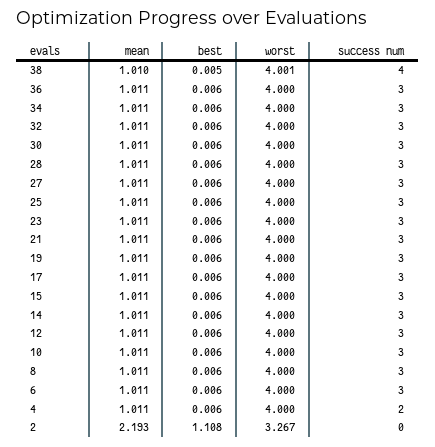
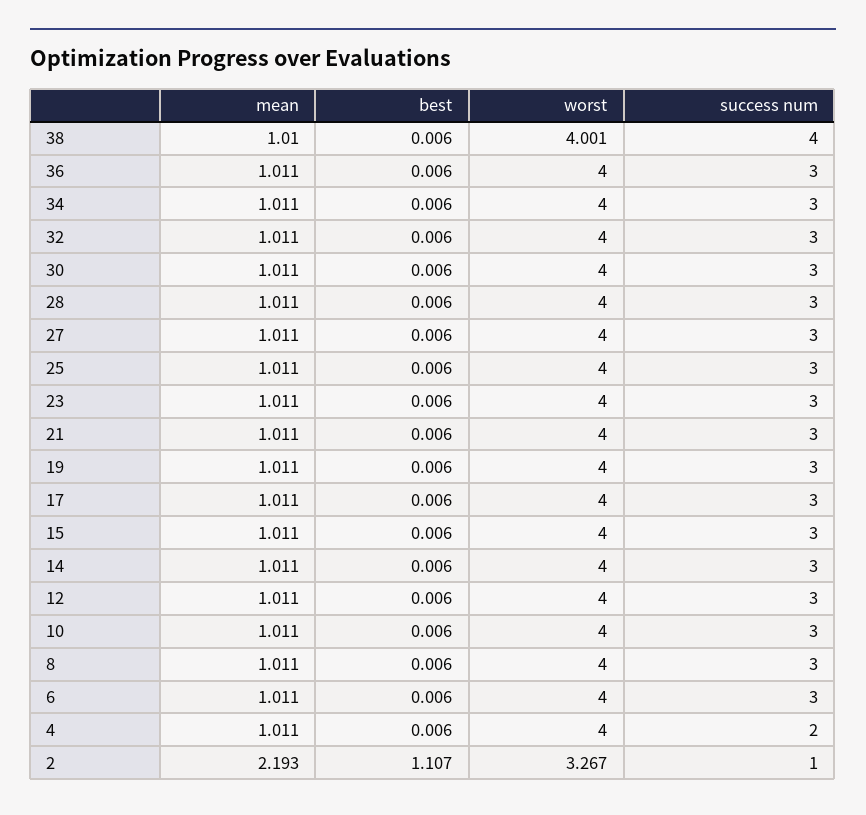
best, 38: 0.005 -> 0.006
best, 2: 1.108 -> 1.107
success num, 2: 0 -> 1

